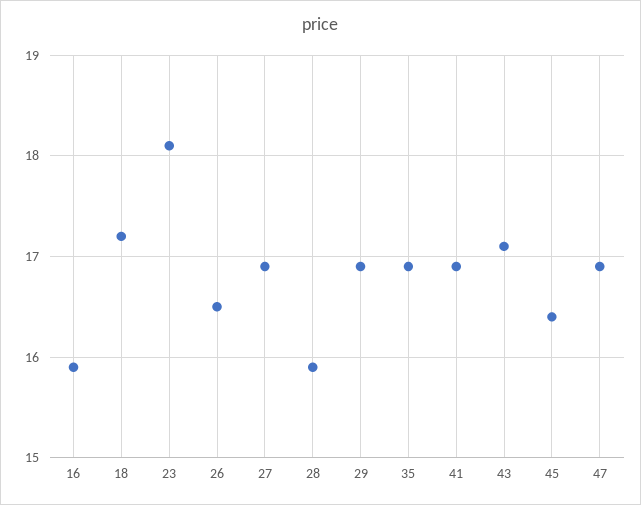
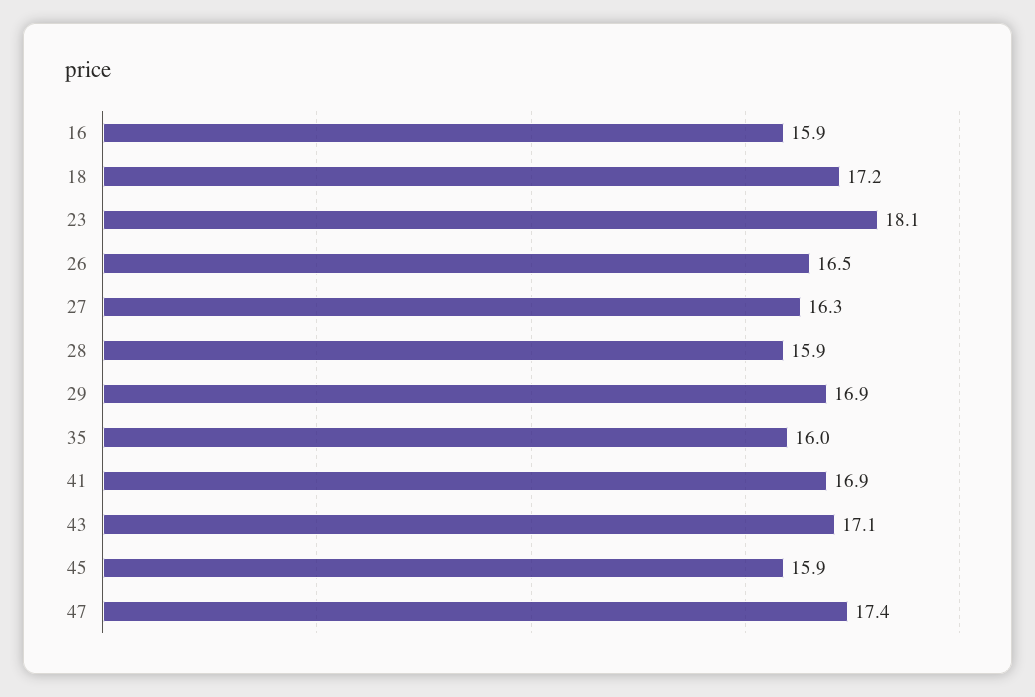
27: 16.9 -> 16.3
35: 16.9 -> 16
45: 16.4 -> 15.9
47: 16.9 -> 17.4

